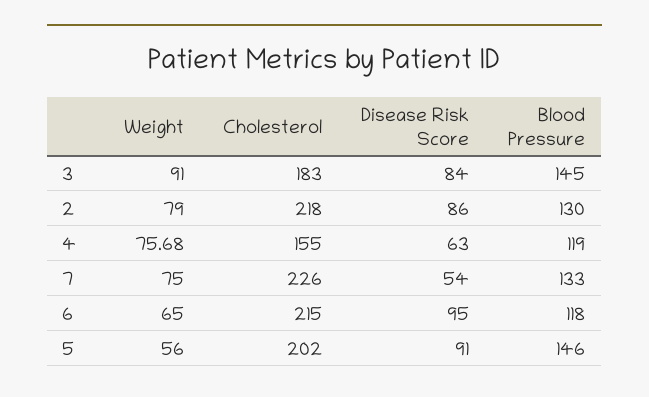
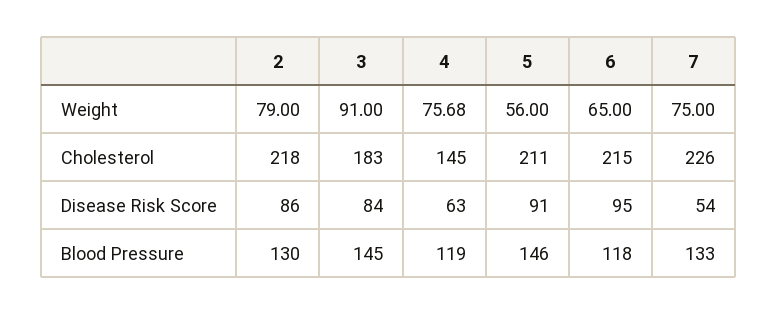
Cholesterol, 4: 155 -> 145
Cholesterol, 5: 202 -> 211

